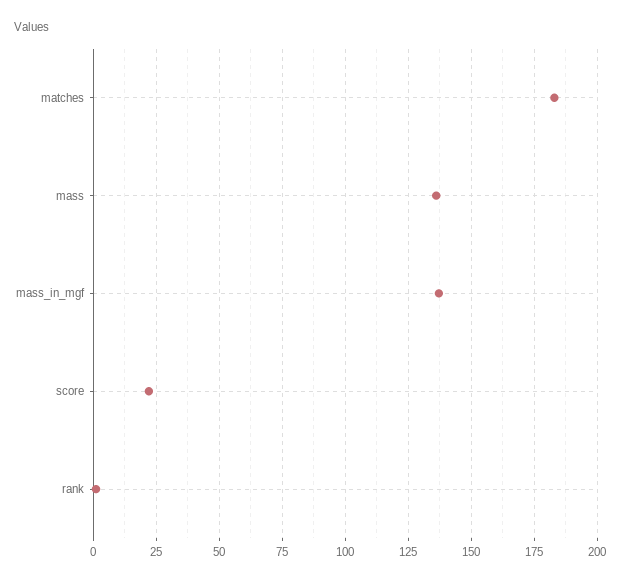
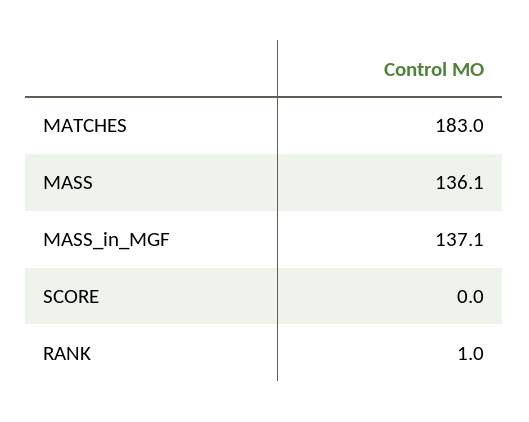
score: 22.5 -> 0

